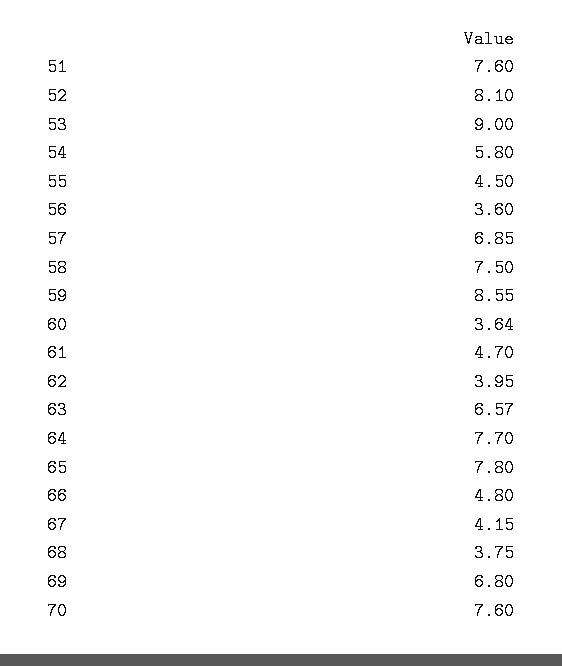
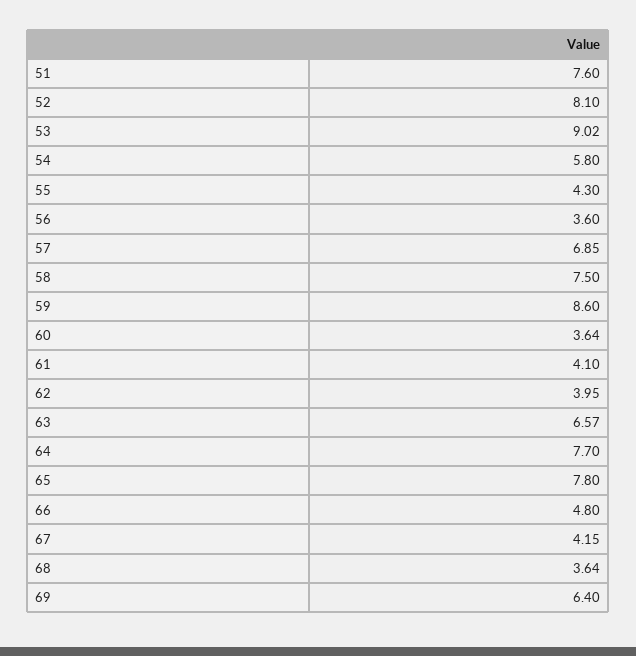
53: 9 -> 9.02
55: 4.5 -> 4.3
59: 8.55 -> 8.6
61: 4.7 -> 4.1
68: 3.75 -> 3.64
69: 6.8 -> 6.4
70: 7.6 -> none

